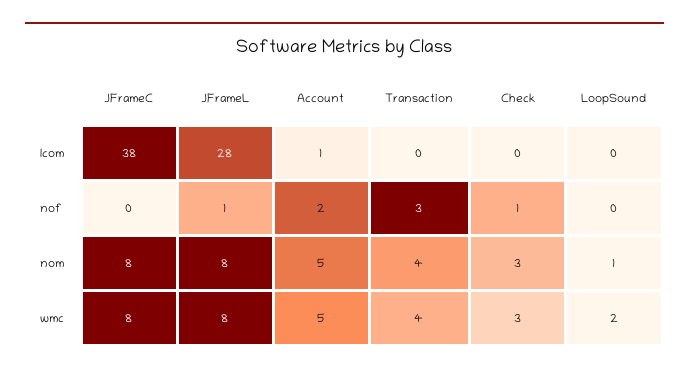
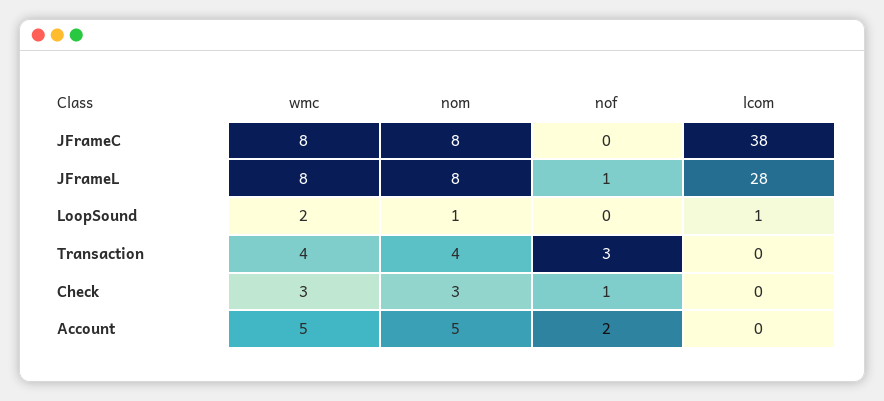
Account, lcom: 1 -> 0
LoopSound, lcom: 0 -> 1

